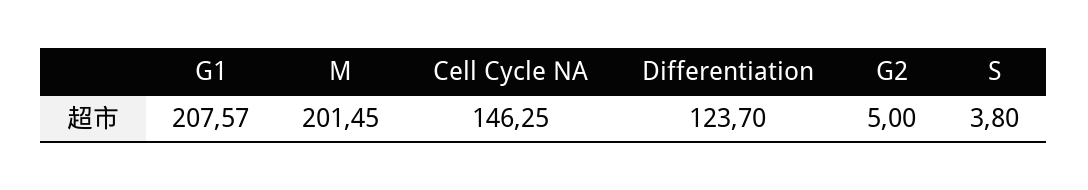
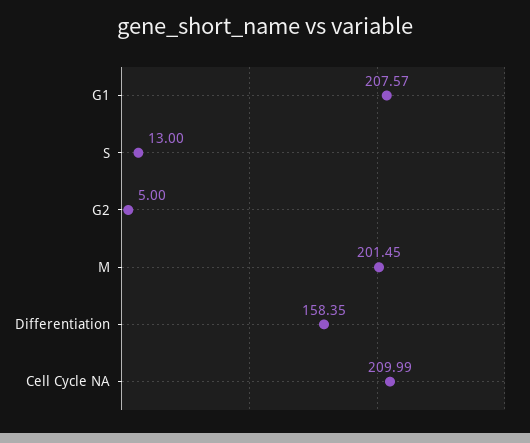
Cell Cycle NA: 146.25 -> 209.99
Differentiation: 123.7 -> 158.35
S: 3.8 -> 13

